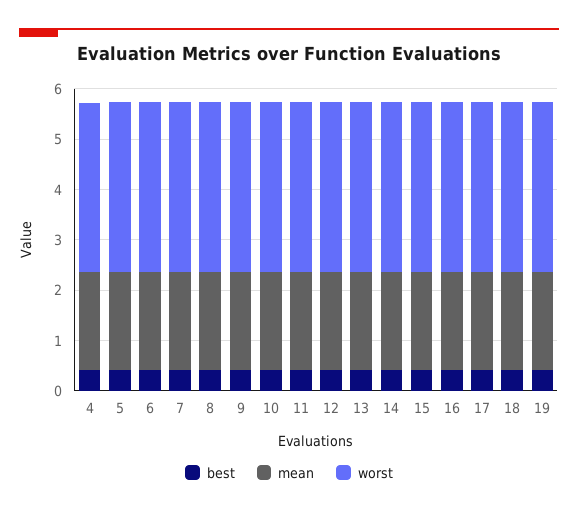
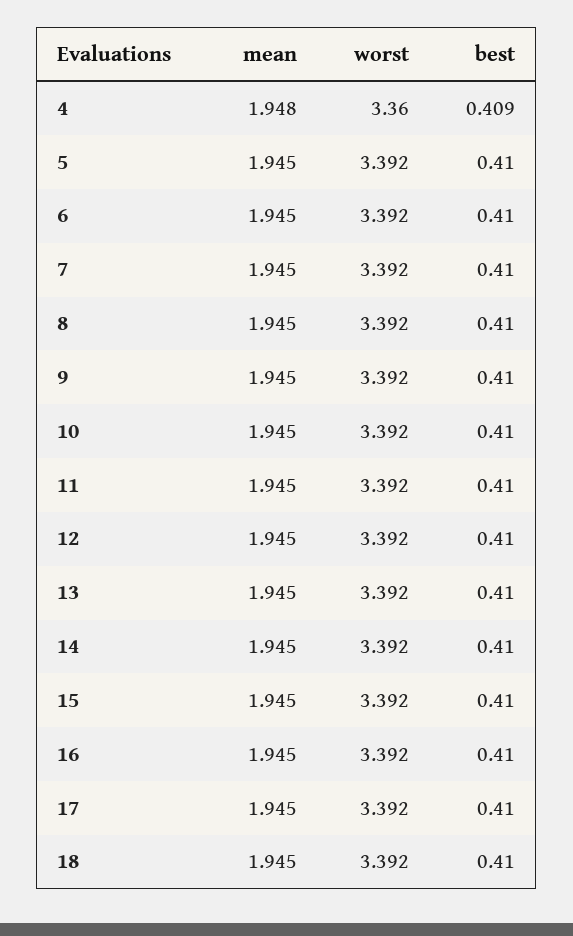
best, 19: 0.4 -> none
mean, 19: 2 -> none
worst, 19: 3.4 -> none

